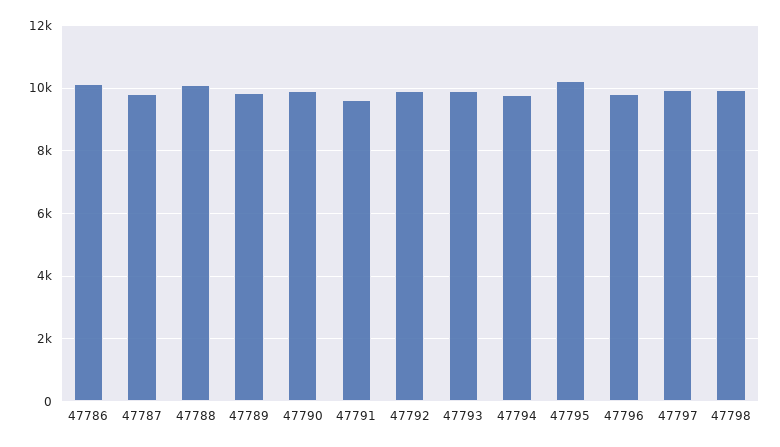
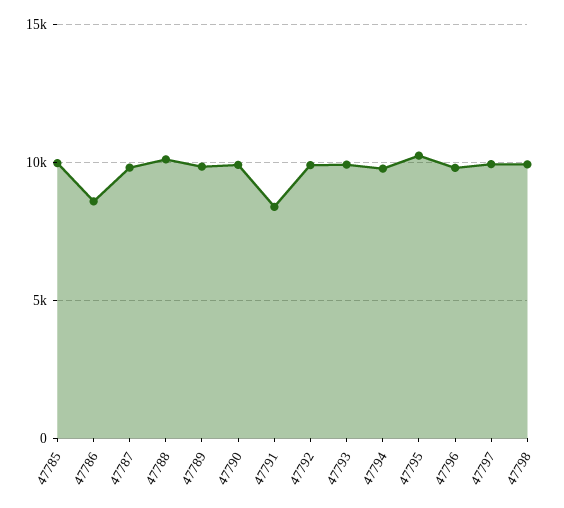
47786: 10200 -> 8500
47791: 9600 -> 8500
47785: none -> 10000

